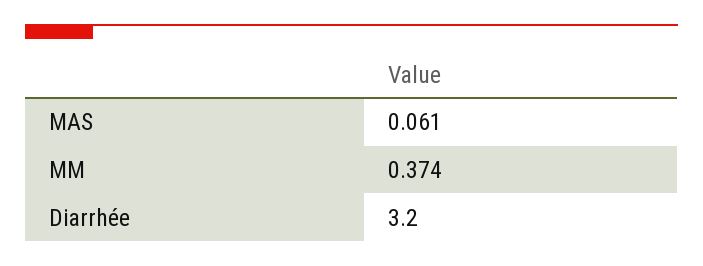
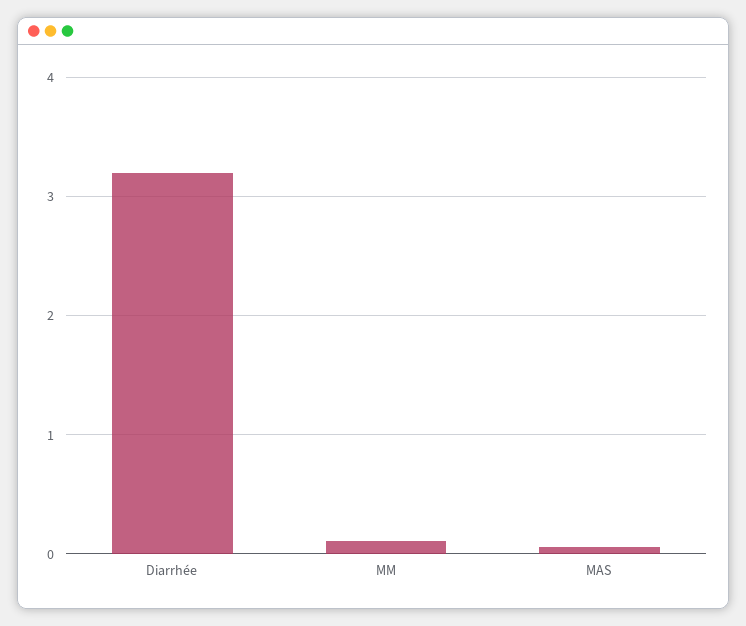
MM: 0.374 -> 0.1

